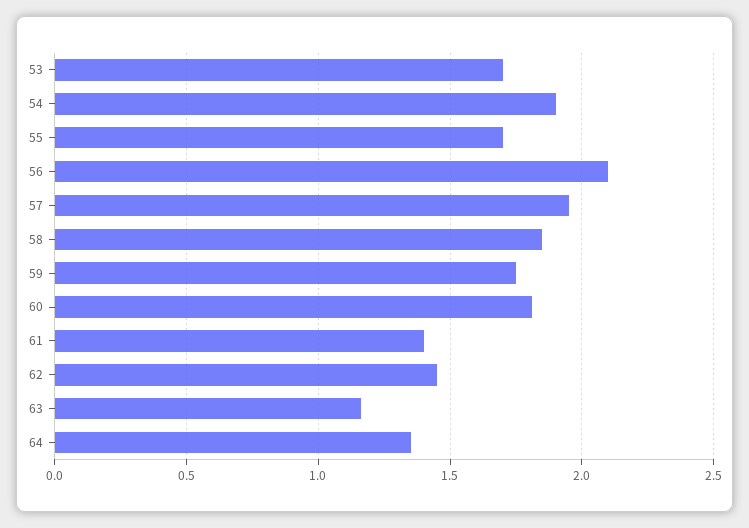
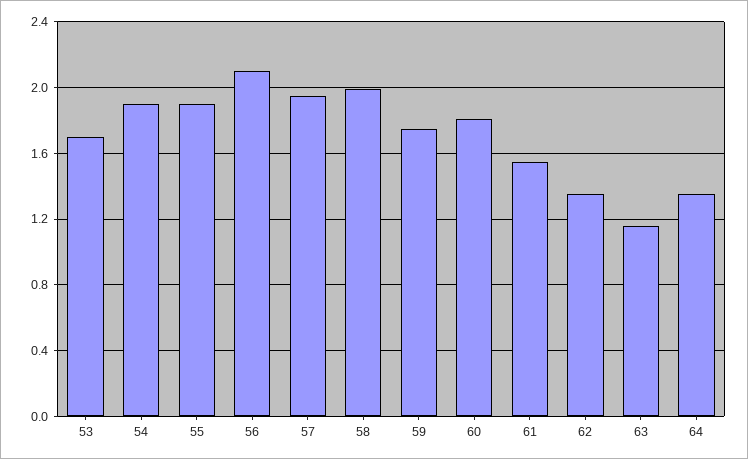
55: 1.7 -> 1.9
58: 1.85 -> 2
61: 1.4 -> 1.55
62: 1.45 -> 1.35

